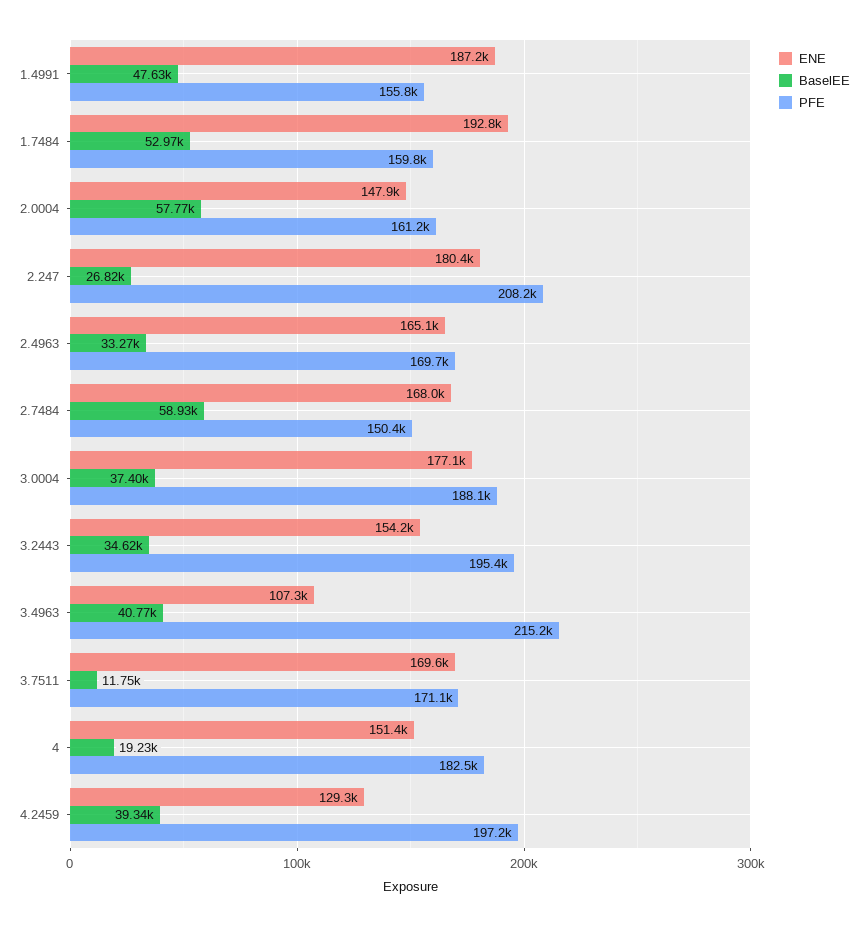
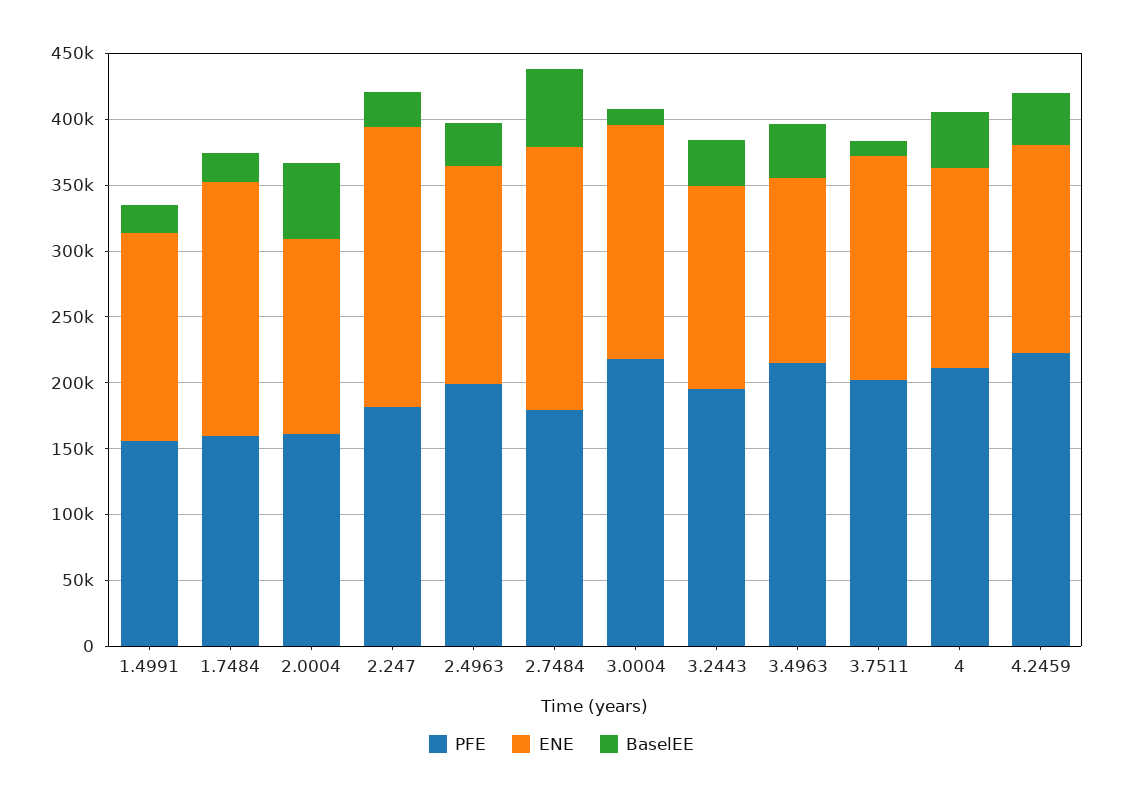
ENE, 1.4991: 187200 -> 160000
BaselEE, 1.4991: 47630 -> 20000
BaselEE, 1.7484: 52970 -> 20000
ENE, 2.247: 180400 -> 210000
PFE, 2.247: 208200 -> 180000
PFE, 2.4963: 169700 -> 200000
ENE, 2.7484: 168000 -> 200000
PFE, 2.7484: 150400 -> 180000
BaselEE, 3.0004: 37400 -> 10000
PFE, 3.0004: 188100 -> 220000
ENE, 3.4963: 107300 -> 140000
PFE, 3.7511: 171100 -> 200000
BaselEE, 4: 19230 -> 40000
PFE, 4: 182500 -> 210000
ENE, 4.2459: 129300 -> 160000
PFE, 4.2459: 197200 -> 220000

